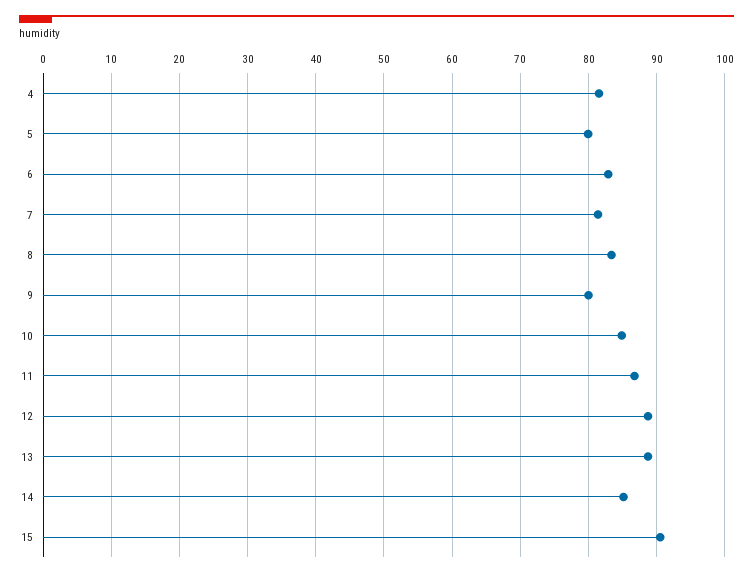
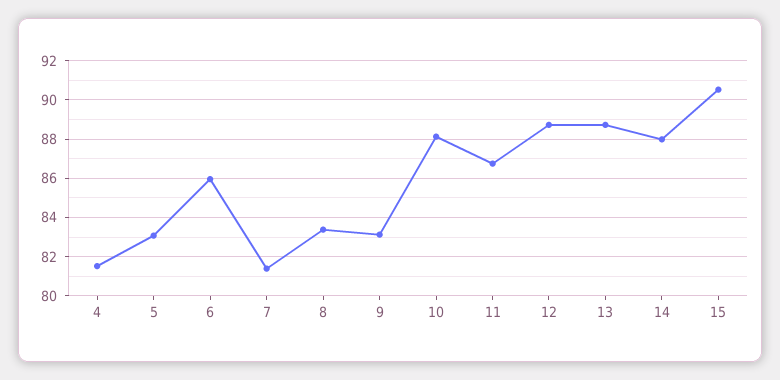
5: 80 -> 83
6: 83 -> 86
9: 80 -> 83
10: 85 -> 88
14: 85 -> 88

